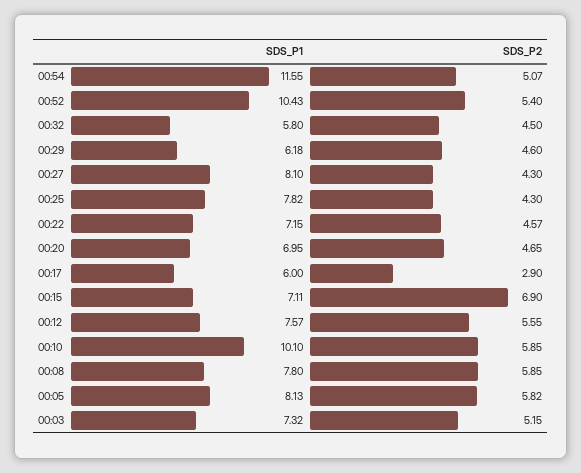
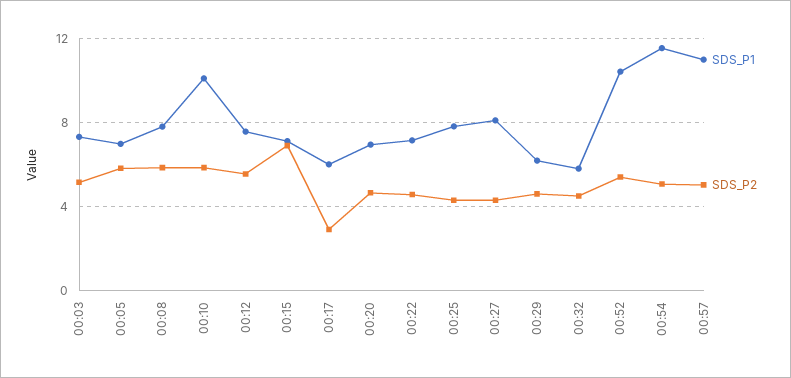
SDS_P1, 00:05: 8.13 -> 7
SDS_P1, 00:57: none -> 11
SDS_P2, 00:57: none -> 5

